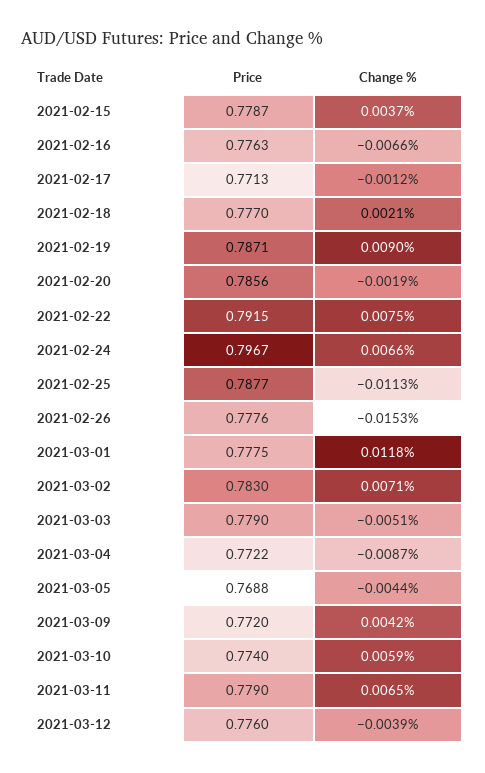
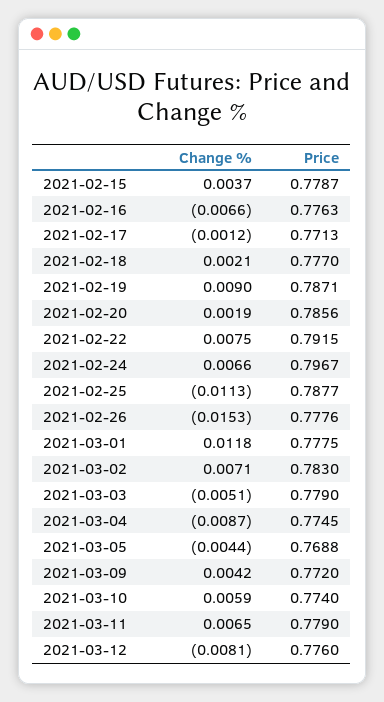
Change %, 2021-02-20: -0.0019 -> 0.0019
Price, 2021-03-04: 0.7722 -> 0.7745
Change %, 2021-03-12: -0.0039 -> -0.0081

